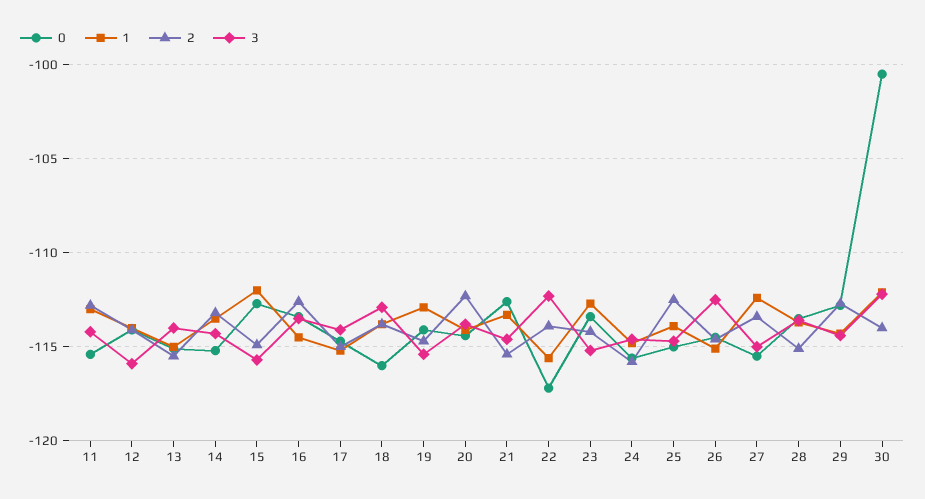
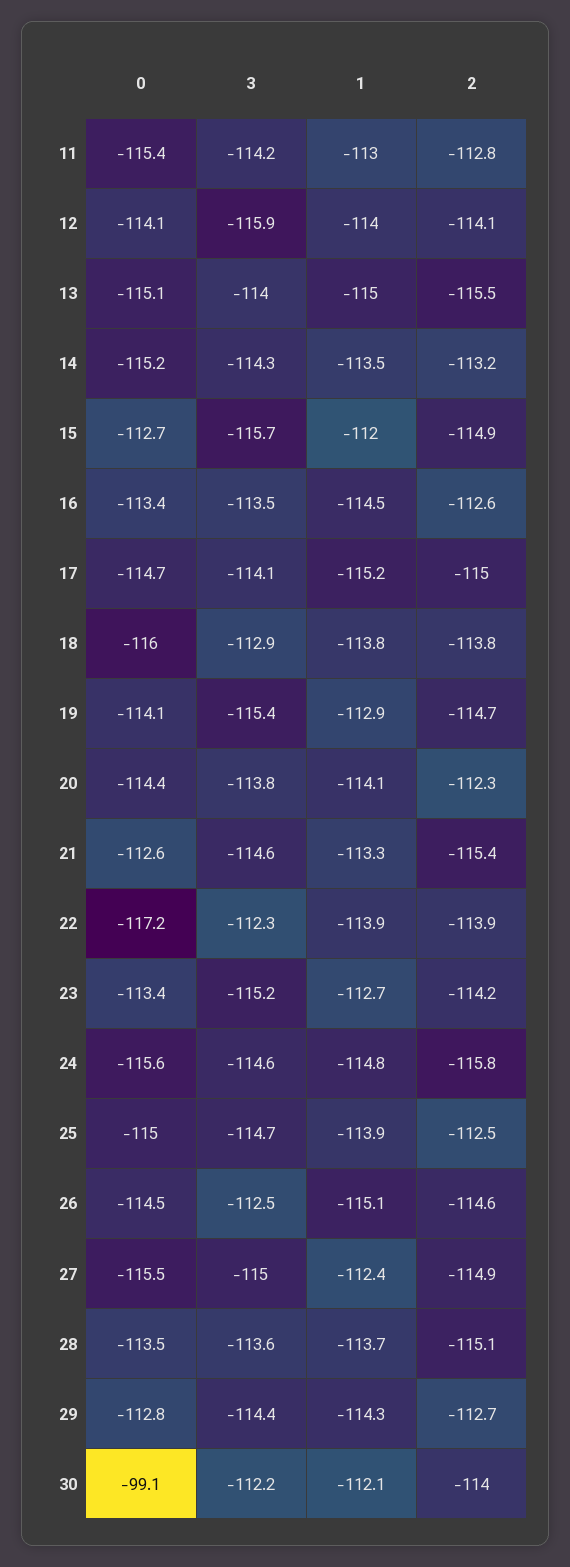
1, 22: -115.5 -> -113.9
2, 27: -113.5 -> -114.9
0, 30: -100.5 -> -99.1

